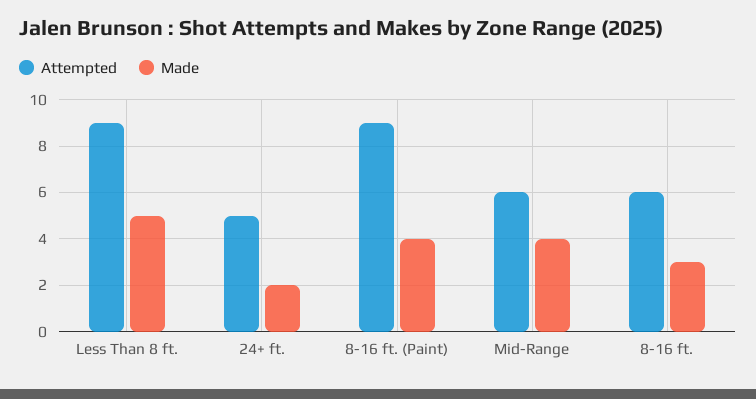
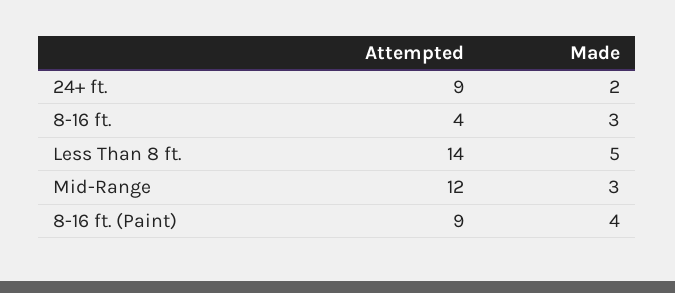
Attempted, Less Than 8 ft.: 9 -> 14
Attempted, 24+ ft.: 5 -> 9
Attempted, Mid-Range: 6 -> 12
Made, Mid-Range: 4 -> 3
Attempted, 8-16 ft.: 6 -> 4

